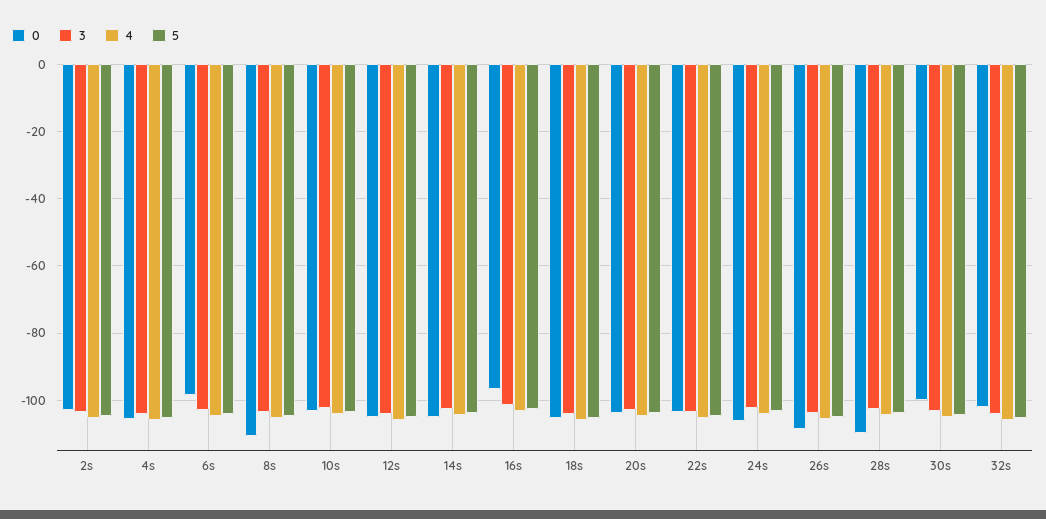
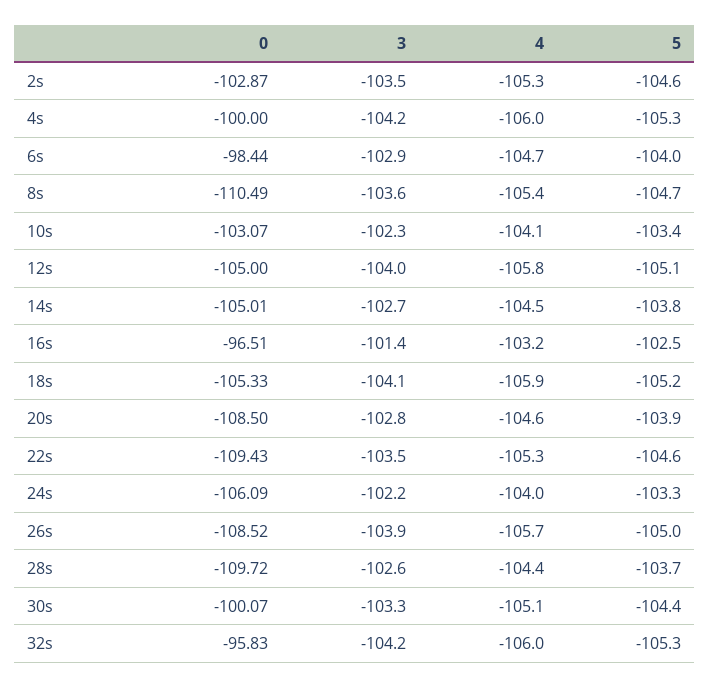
0, 4s: -106 -> -100
0, 20s: -104 -> -108.5
0, 22s: -104 -> -109.43
0, 32s: -102 -> -95.83

